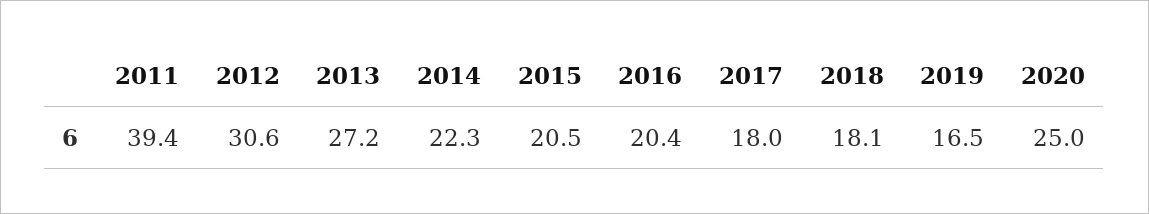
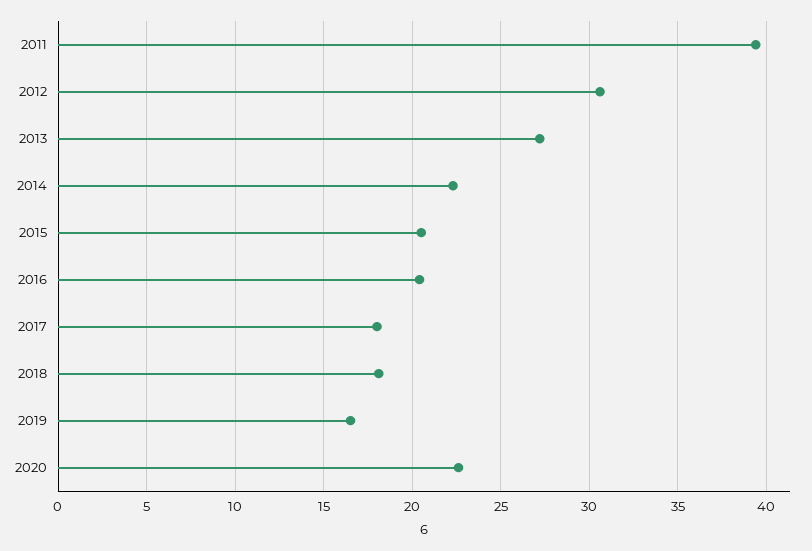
2020: 25 -> 22.5

